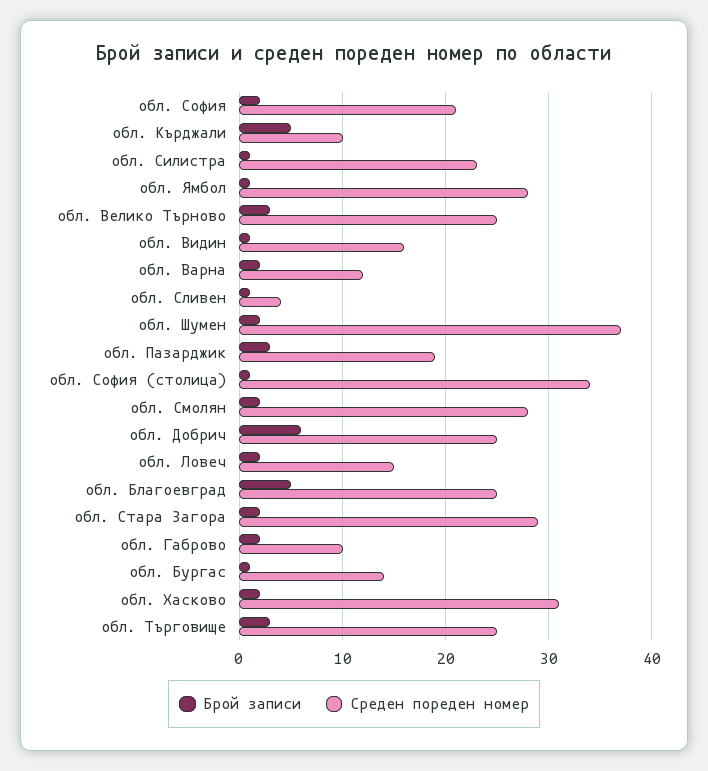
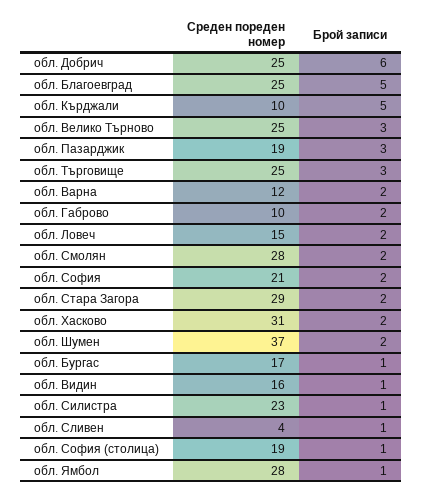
Среден пореден номер, обл. София (столица): 34 -> 19
Среден пореден номер, обл. Бургас: 14 -> 17

